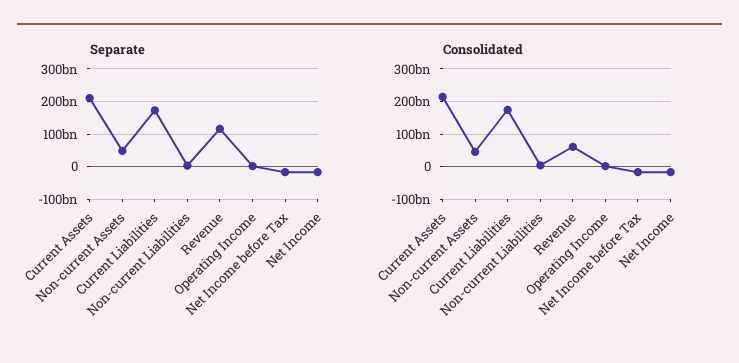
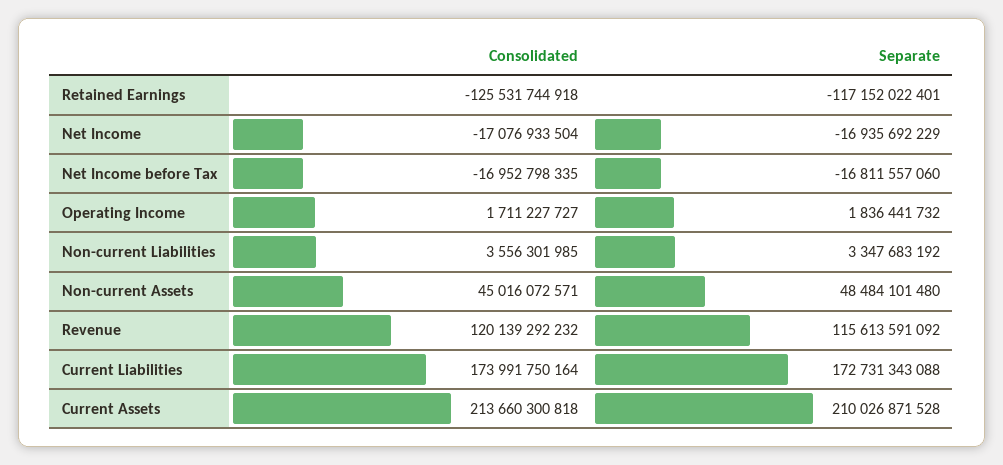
Consolidated, Revenue: 60000000000 -> 120139292232
Consolidated, Retained Earnings: none -> -125531744918
Separate, Retained Earnings: none -> -117152022401

